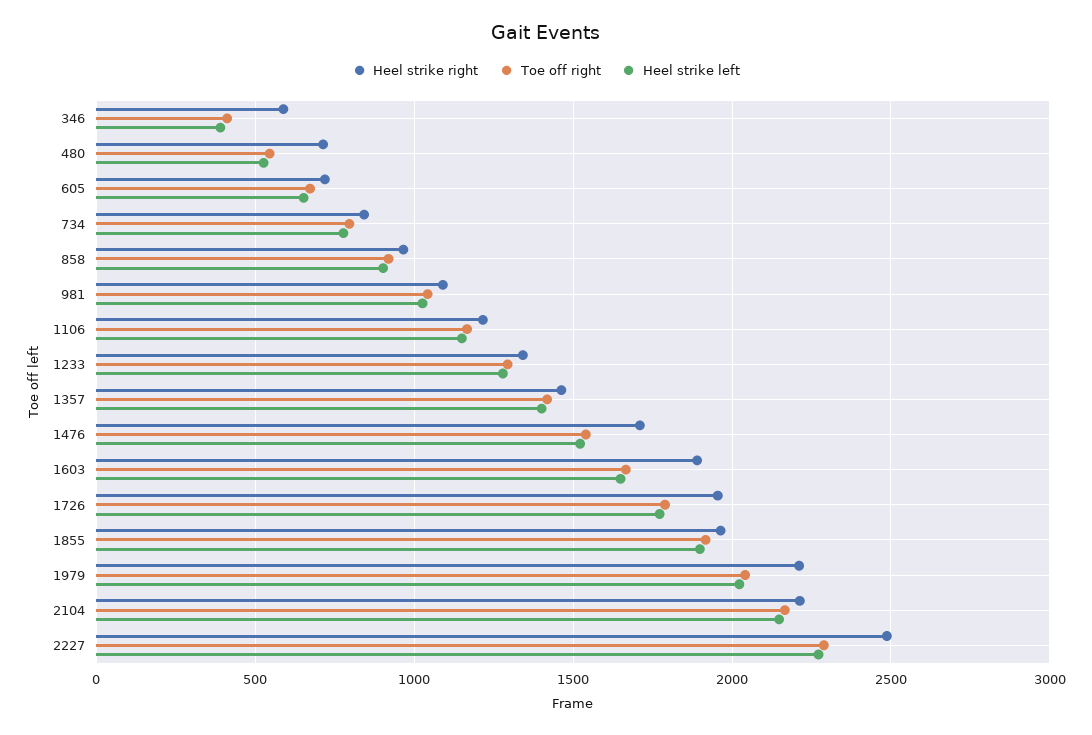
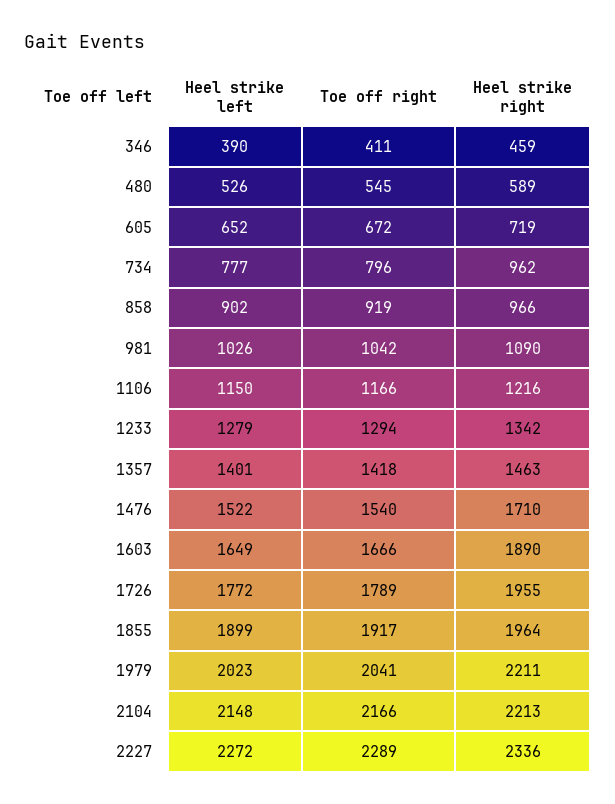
Heel strike right, 346: 600 -> 459
Heel strike right, 480: 700 -> 589
Heel strike right, 734: 850 -> 962
Heel strike right, 2227: 2500 -> 2336

